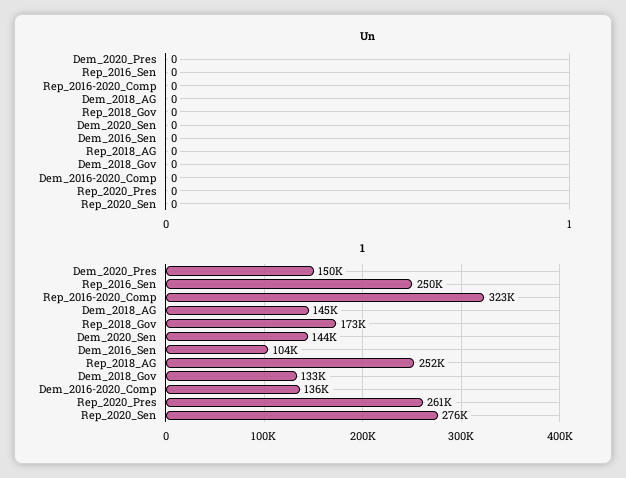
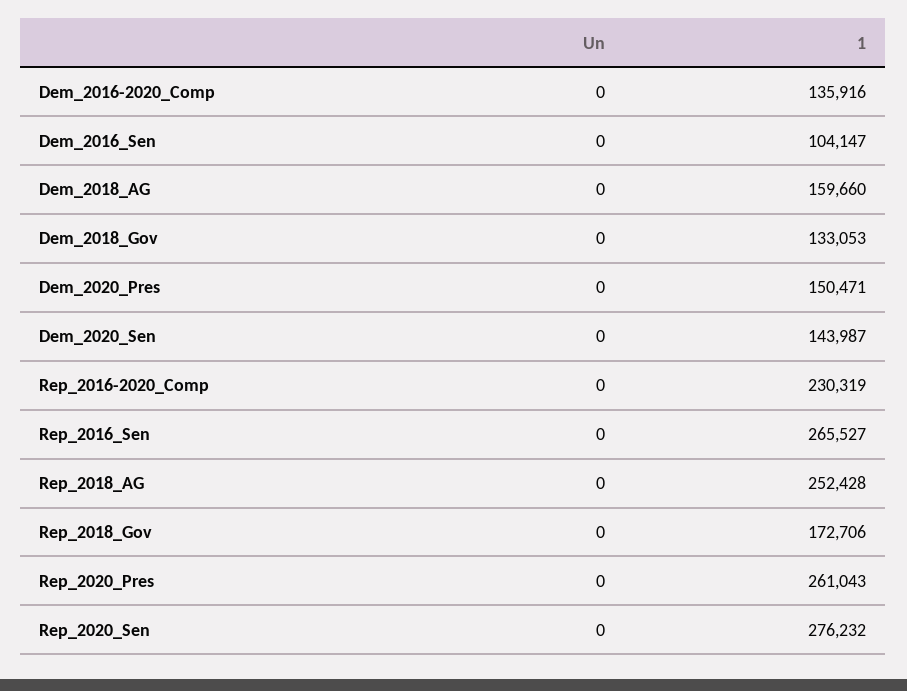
1, Rep_2016_Sen: 250000 -> 265527
1, Rep_2016-2020_Comp: 323000 -> 230319
1, Dem_2018_AG: 145000 -> 159660

